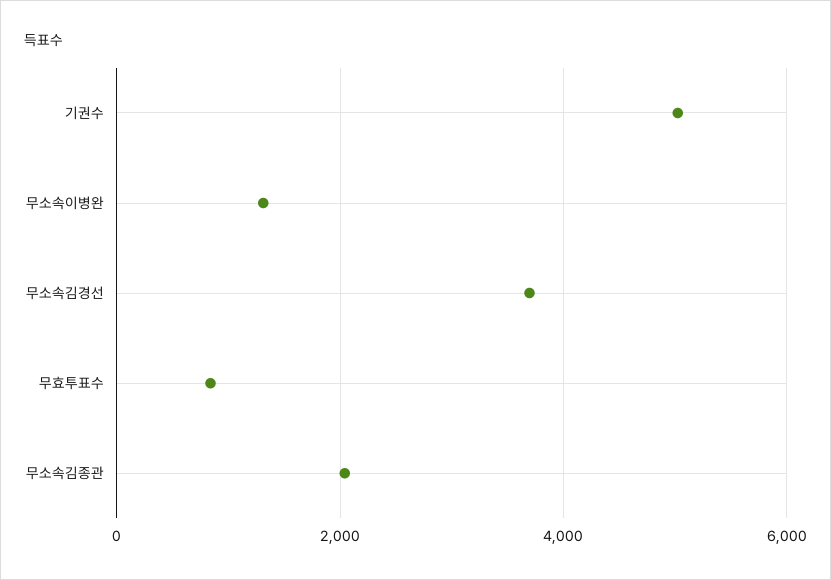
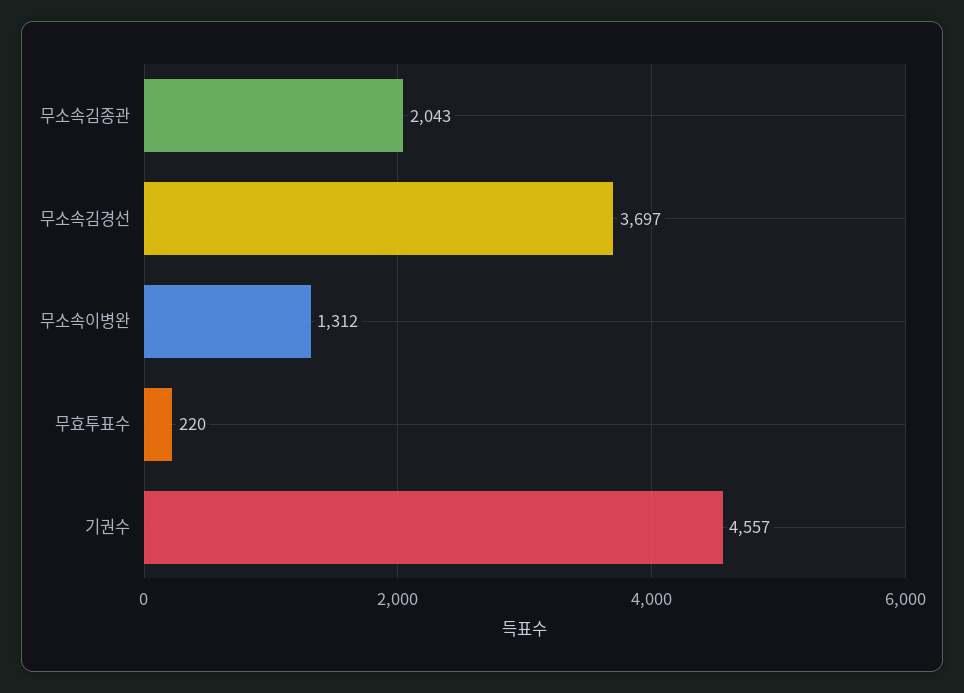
기권수: 5000 -> 4557
무효투표수: 800 -> 220

